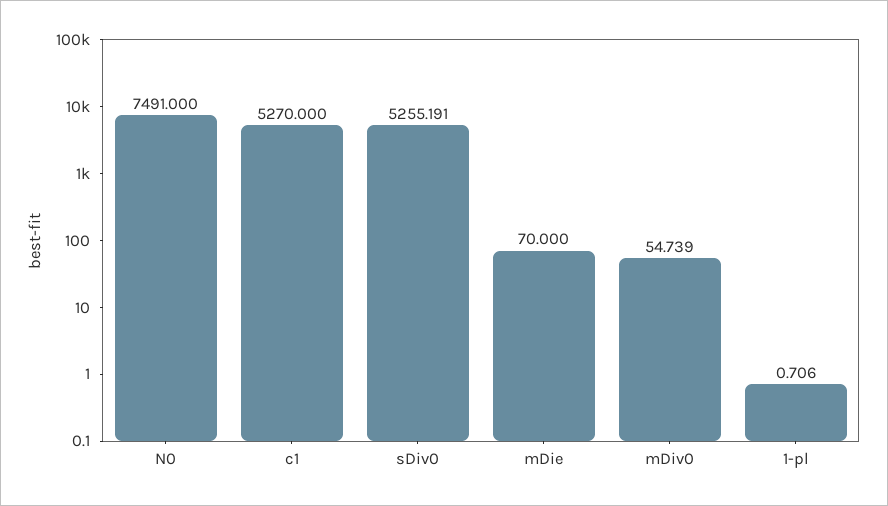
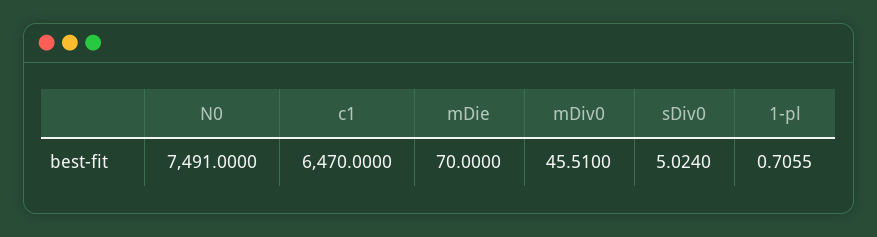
c1: 5270 -> 6470
sDiv0: 5255.191 -> 5.024
mDiv0: 54.739 -> 45.51

